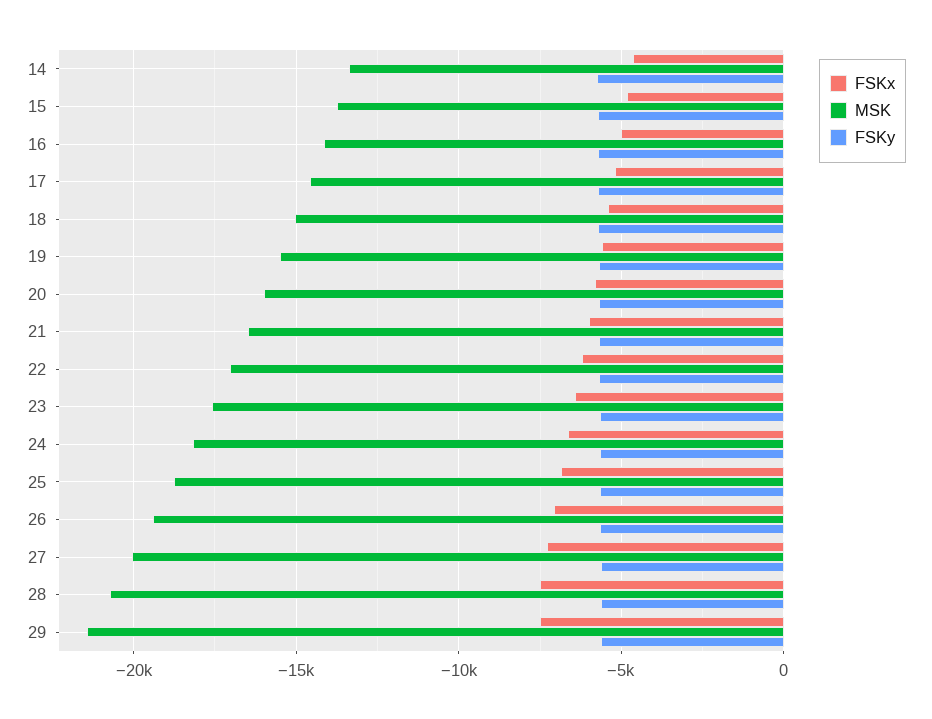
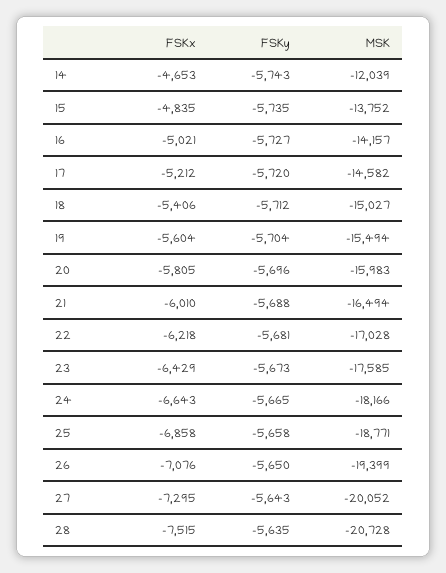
MSK, 14: -13500 -> -12039
FSKx, 29: -7500 -> none
MSK, 29: -21500 -> none
FSKy, 29: -5500 -> none

